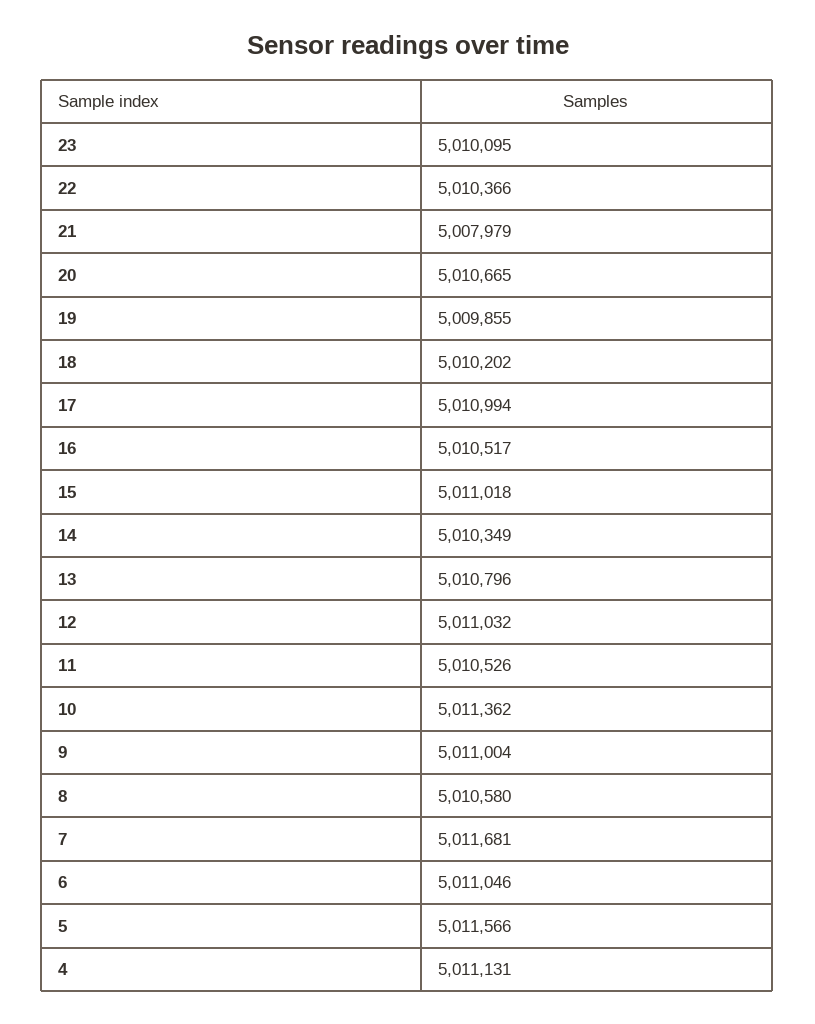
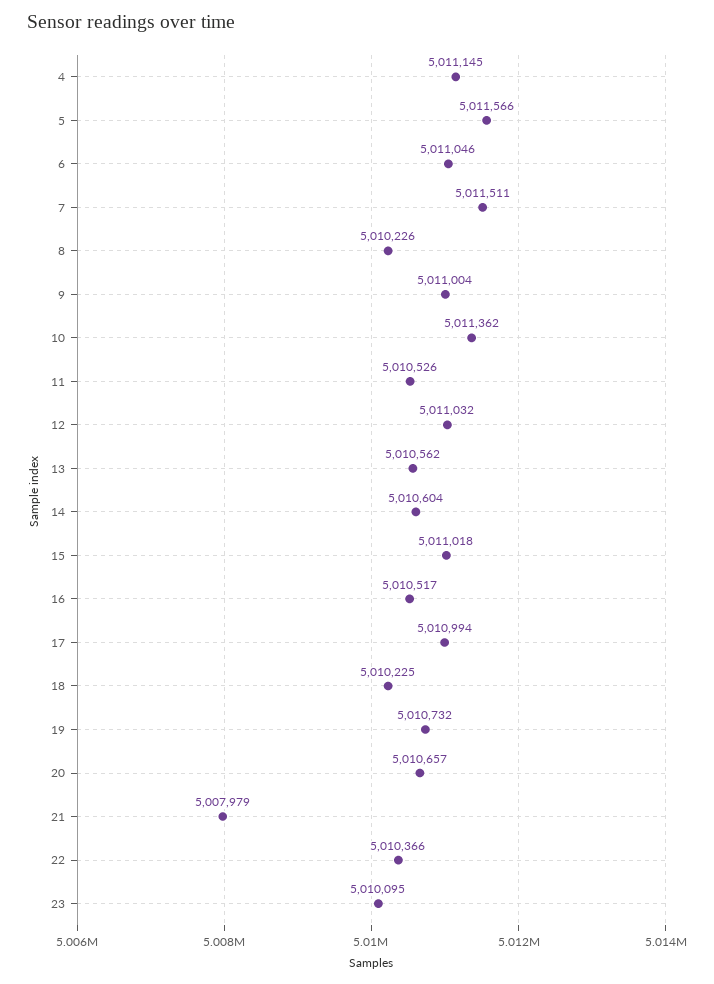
20: 5010665 -> 5010657
19: 5009855 -> 5010732
18: 5010202 -> 5010225
14: 5010349 -> 5010604
13: 5010796 -> 5010562
8: 5010580 -> 5010226
7: 5011681 -> 5011511
4: 5011131 -> 5011145

